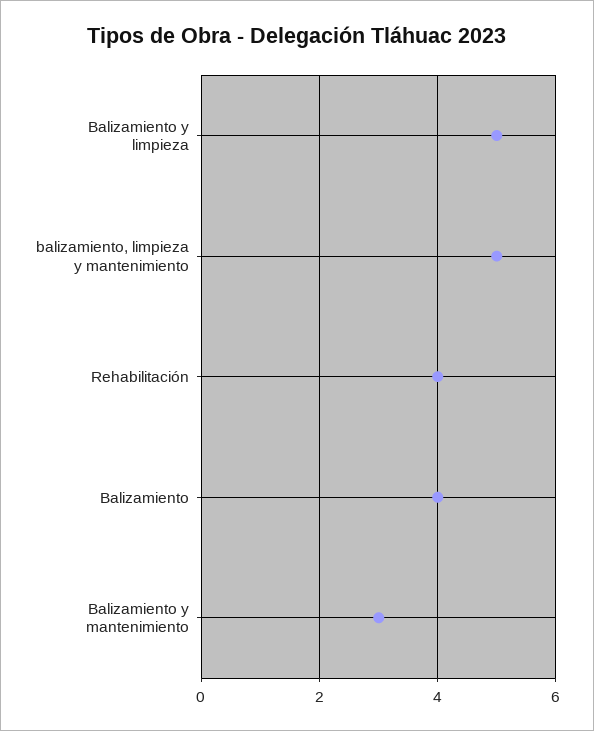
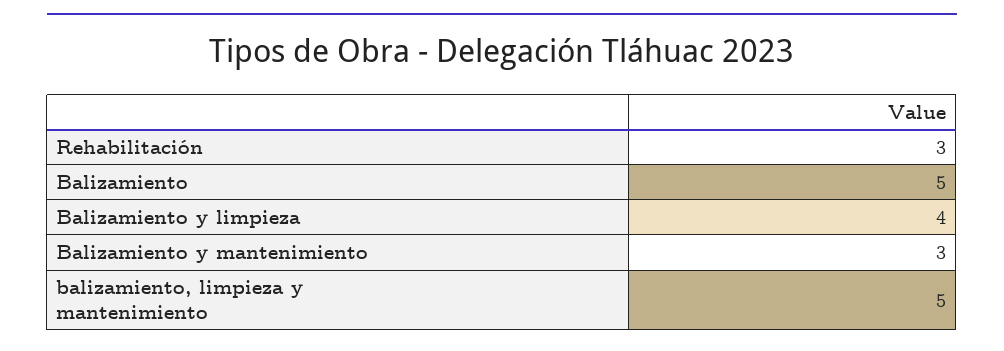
Balizamiento y limpieza: 5 -> 4
Rehabilitación: 4 -> 3
Balizamiento: 4 -> 5

